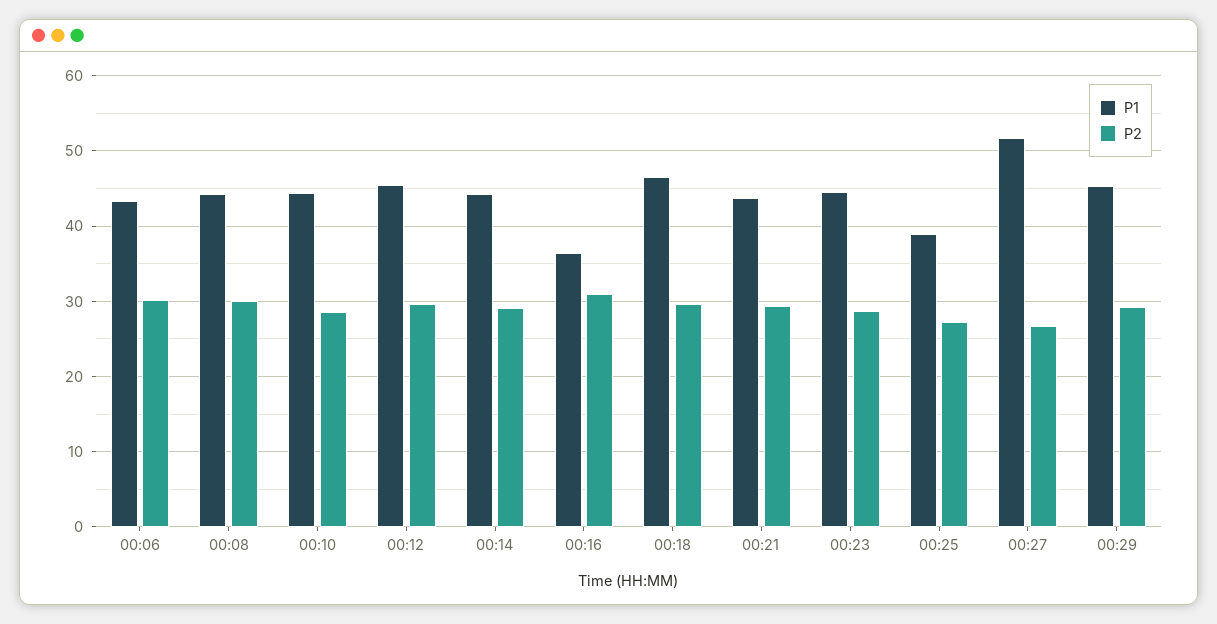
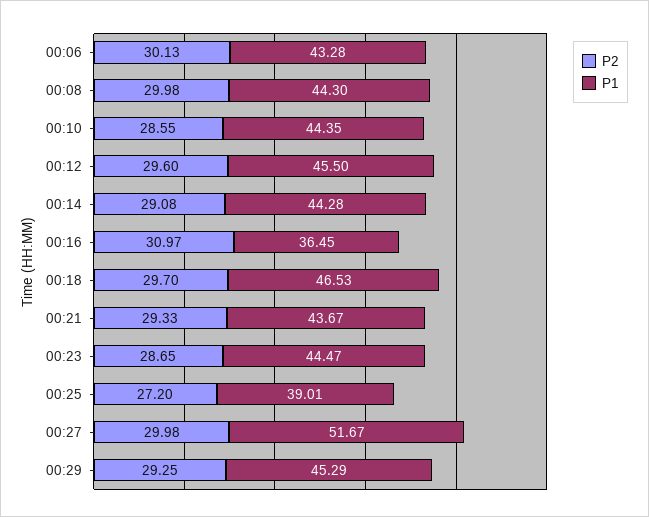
P2, 00:27: 27 -> 29.98

